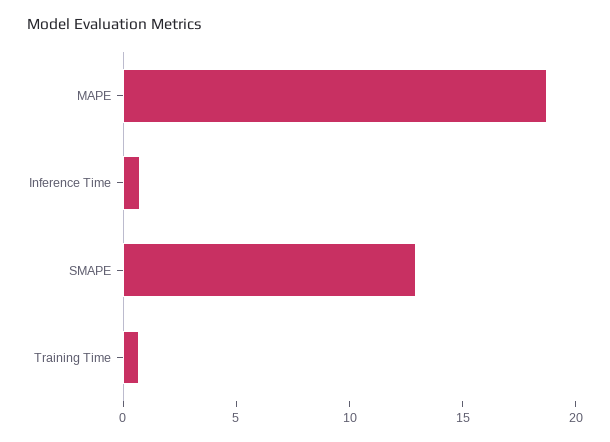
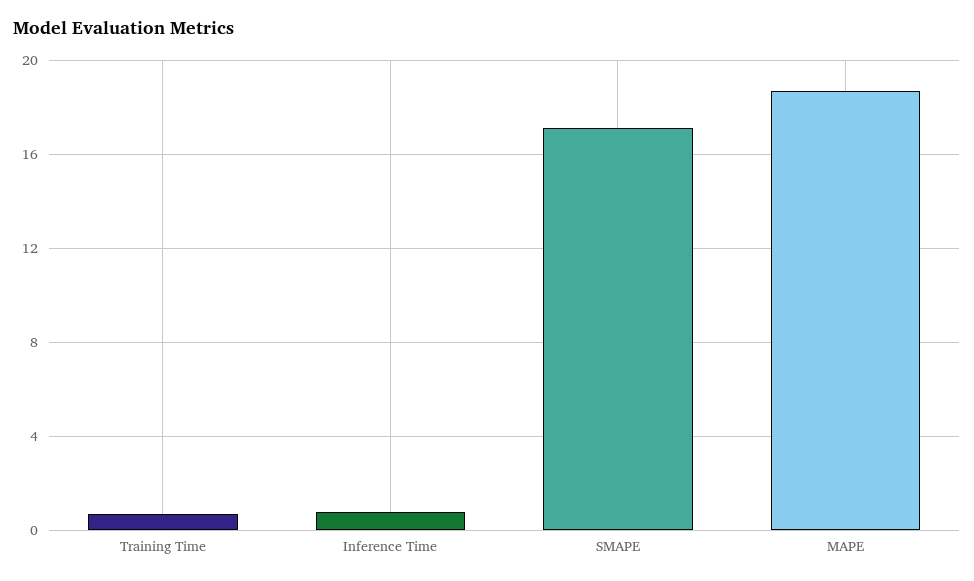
SMAPE: 13 -> 17

